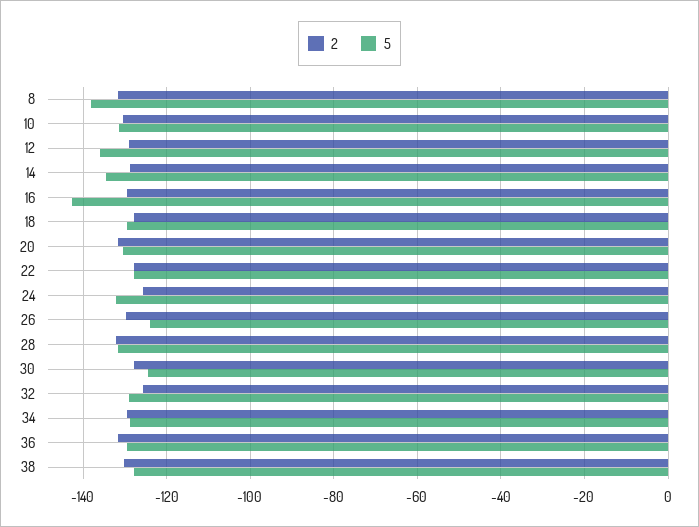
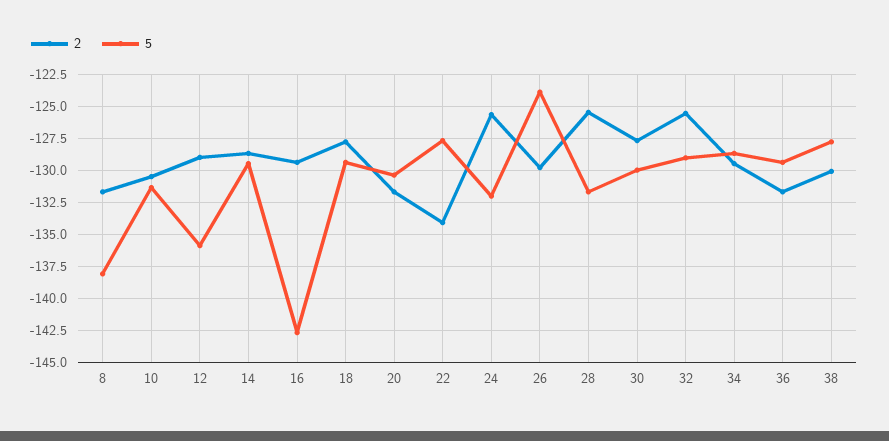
5, 14: -134 -> -129.5
2, 22: -128 -> -134
2, 28: -132 -> -125.5
5, 30: -124 -> -130

